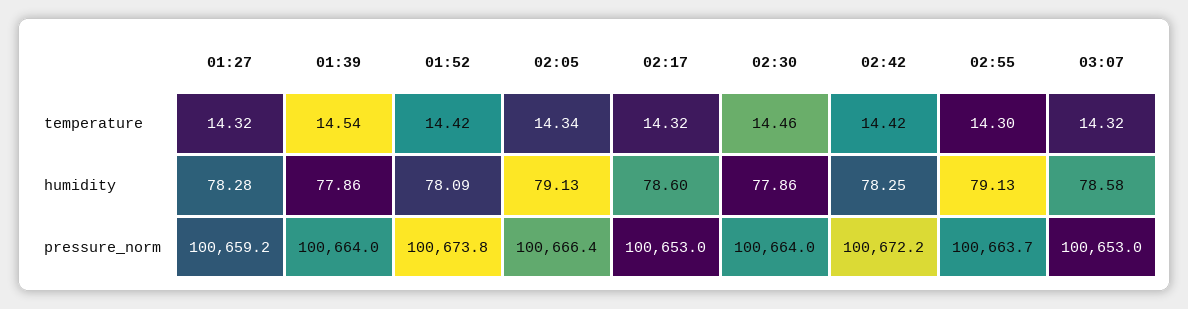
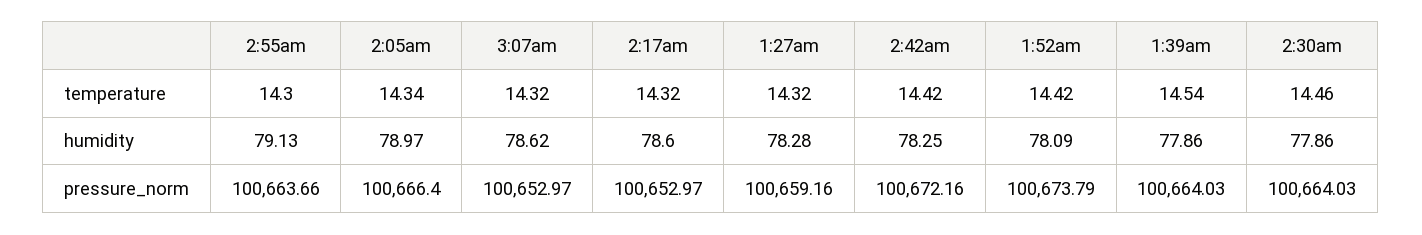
02:05, humidity: 79.13 -> 78.97
03:07, humidity: 78.58 -> 78.62

